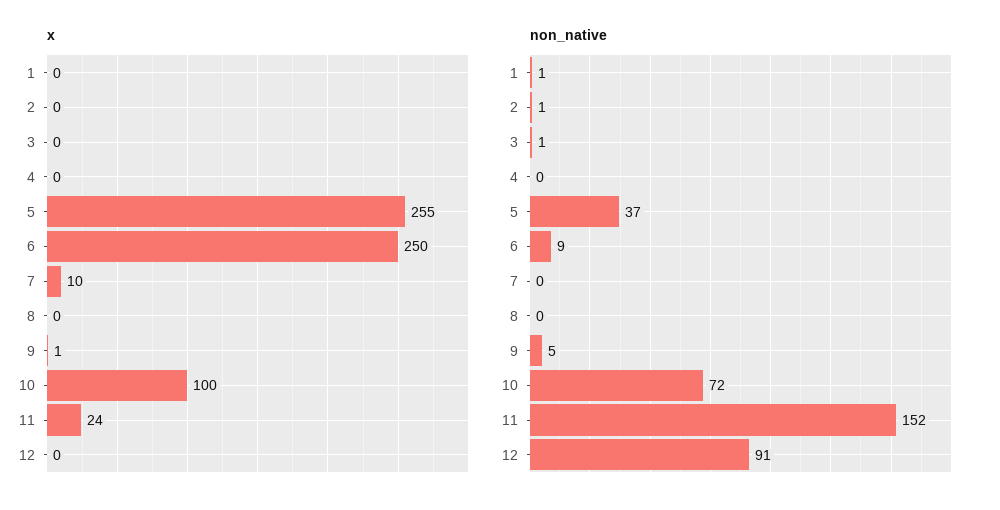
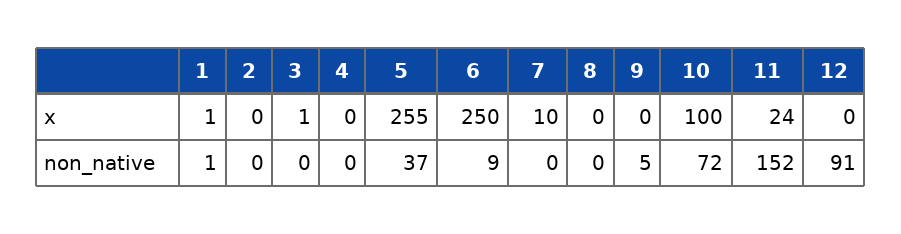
x, 1: 0 -> 1
x, 3: 0 -> 1
x, 9: 1 -> 0
non_native, 2: 1 -> 0
non_native, 3: 1 -> 0

